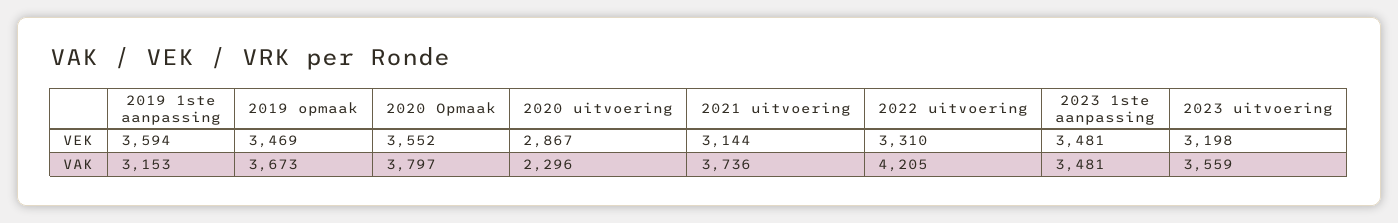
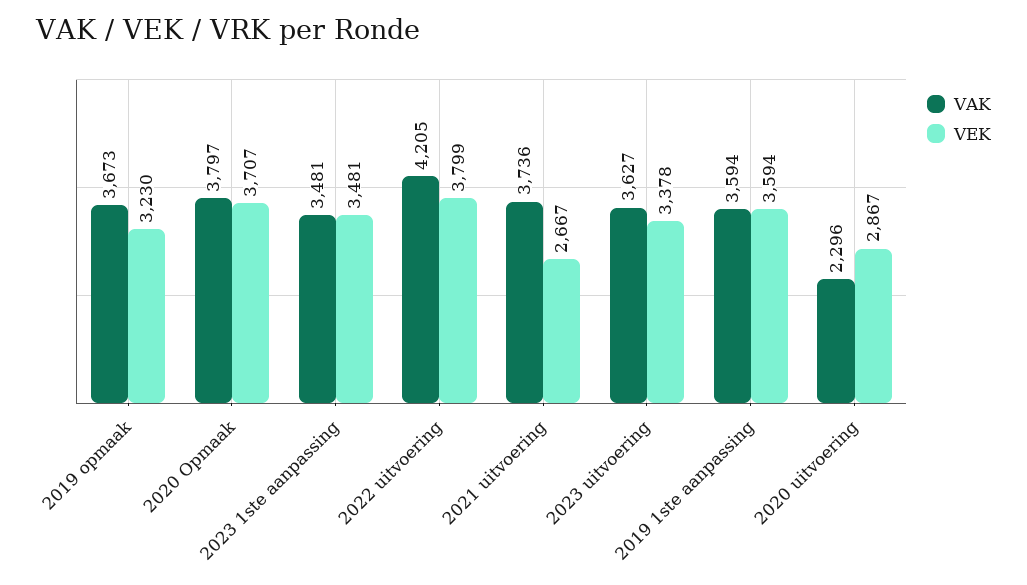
VEK, 2019 opmaak: 3469 -> 3230
VEK, 2020 Opmaak: 3552 -> 3707
VEK, 2021 uitvoering: 3144 -> 2667
VEK, 2022 uitvoering: 3310 -> 3799
VEK, 2023 uitvoering: 3198 -> 3378
VAK, 2019 1ste aanpassing: 3153 -> 3594
VAK, 2023 uitvoering: 3559 -> 3627

